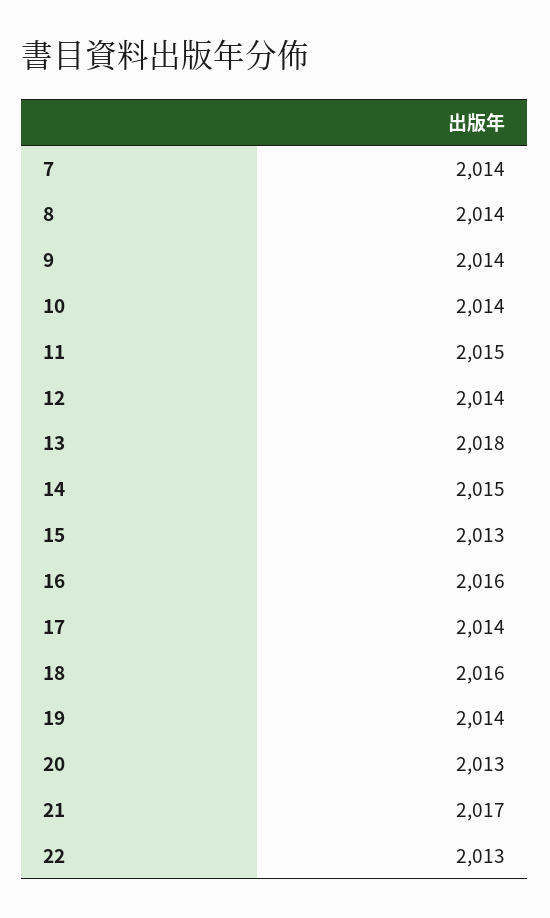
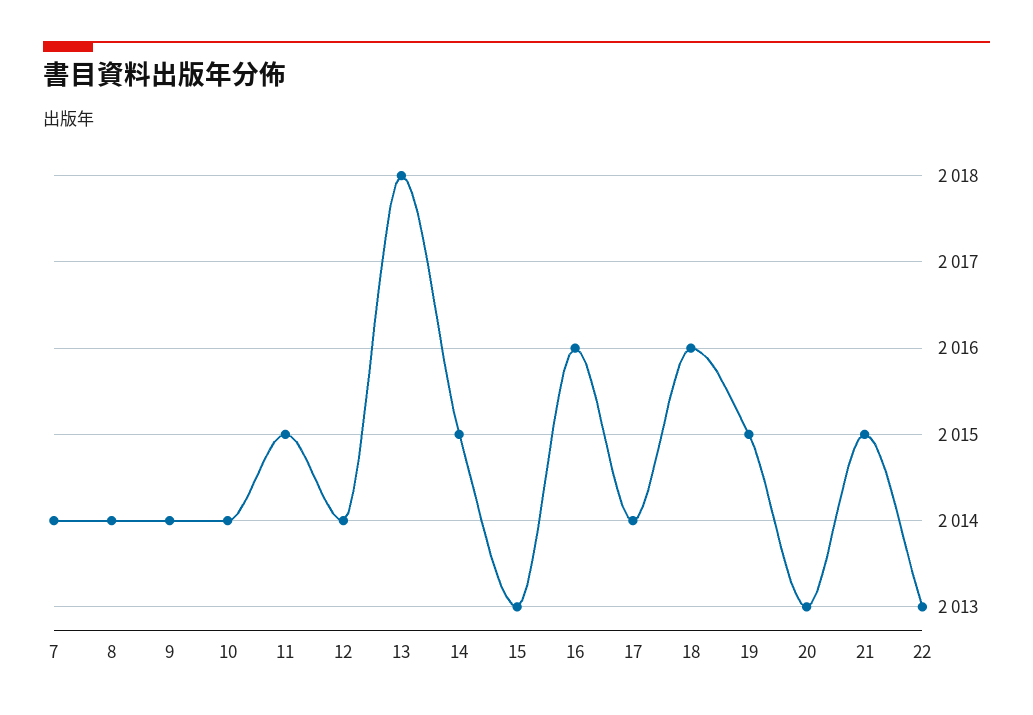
19: 2014 -> 2015
21: 2017 -> 2015

